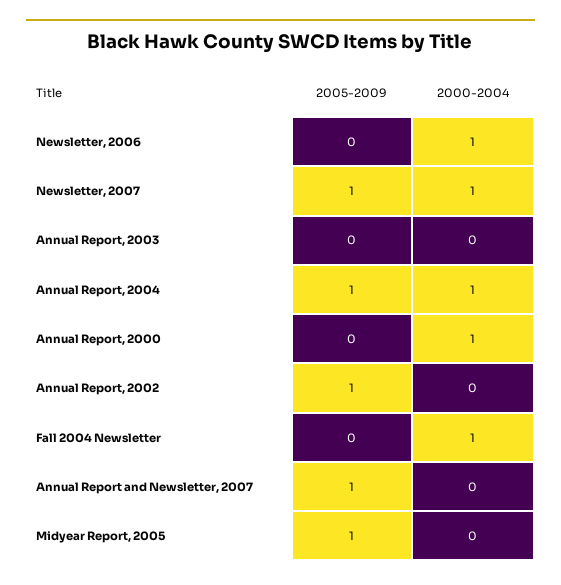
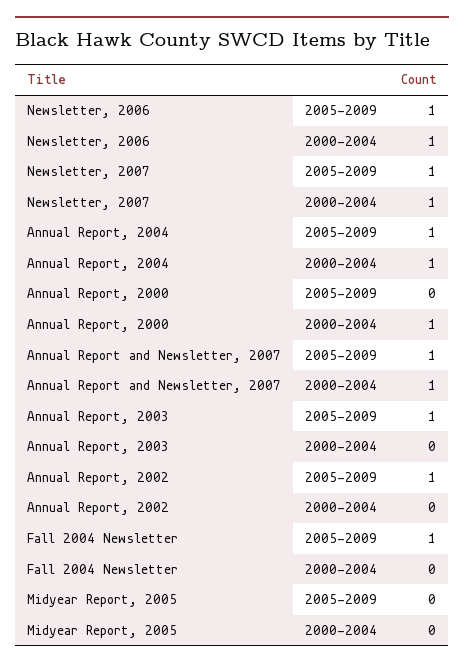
2005-2009, Newsletter, 2006: 0 -> 1
2005-2009, Annual Report, 2003: 0 -> 1
2005-2009, Fall 2004 Newsletter: 0 -> 1
2000-2004, Fall 2004 Newsletter: 1 -> 0
2000-2004, Annual Report and Newsletter, 2007: 0 -> 1
2005-2009, Midyear Report, 2005: 1 -> 0

